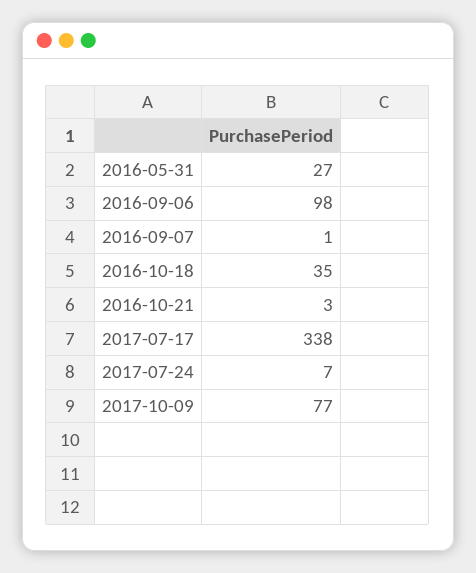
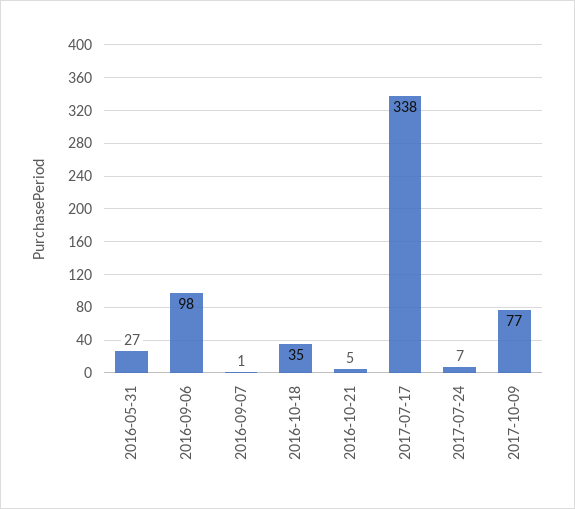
2016-10-21: 3 -> 5

